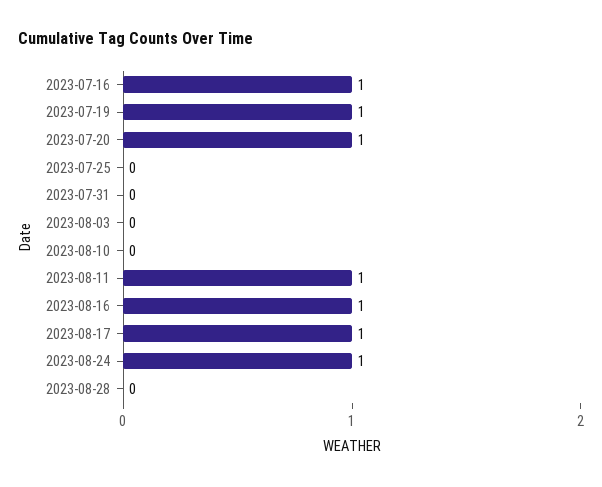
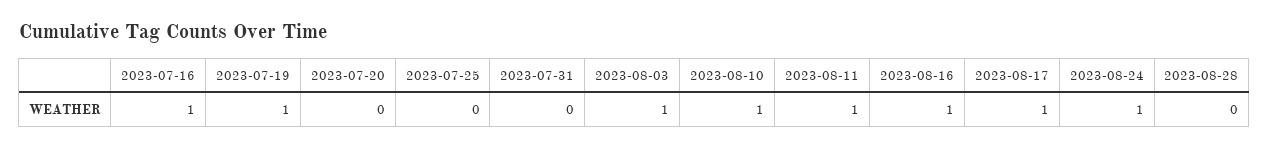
2023-07-20: 1 -> 0
2023-08-03: 0 -> 1
2023-08-10: 0 -> 1

